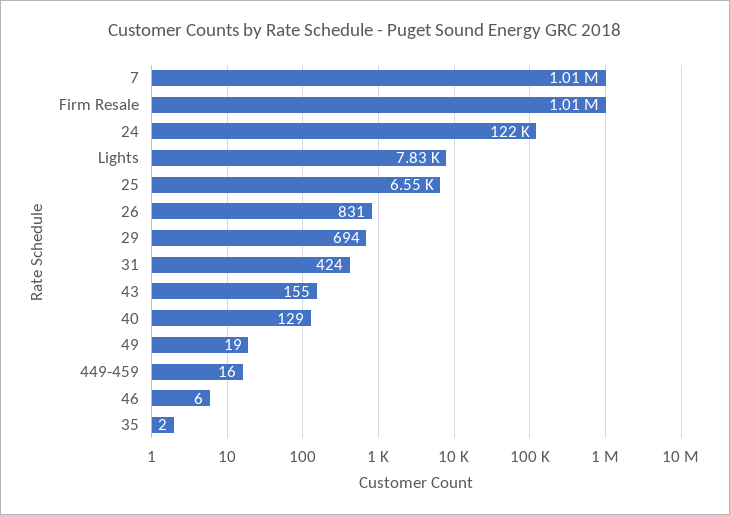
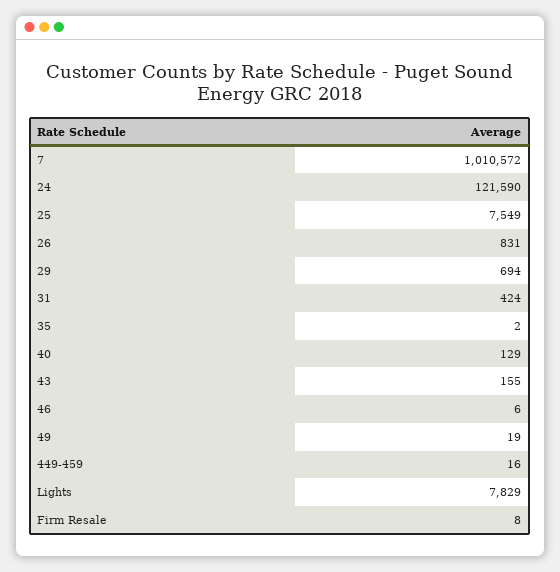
Firm Resale: 1010000 -> 8
25: 6550 -> 7549

